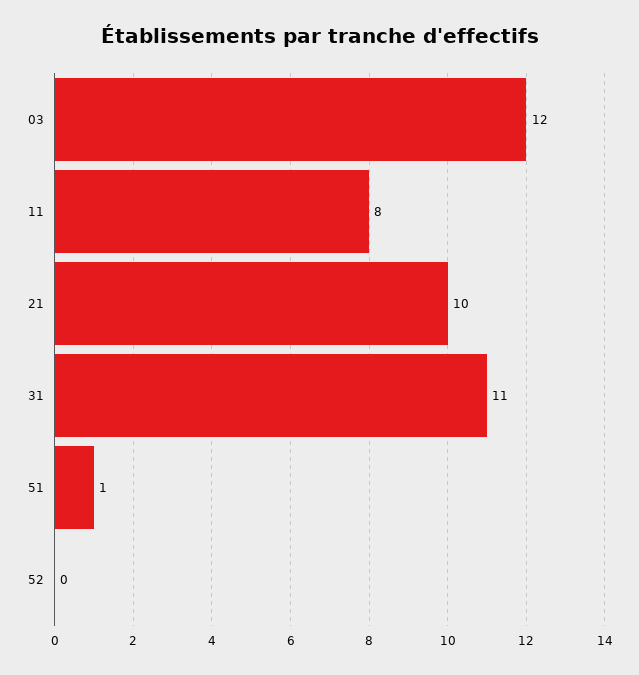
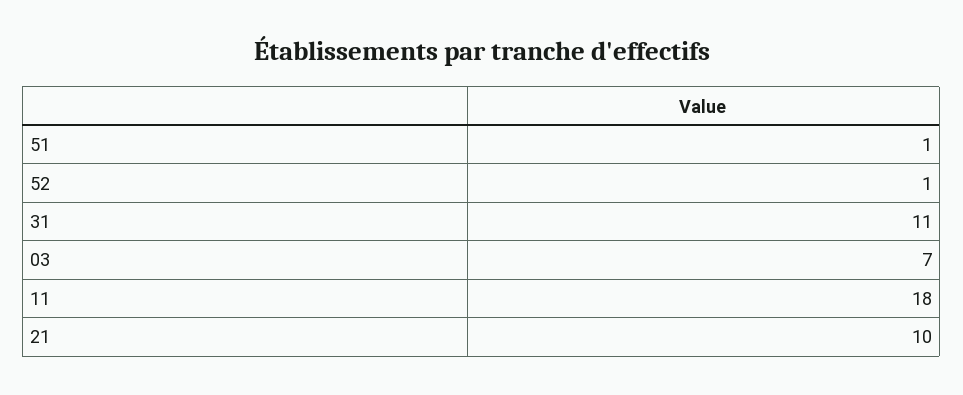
03: 12 -> 7
11: 8 -> 18
52: 0 -> 1

